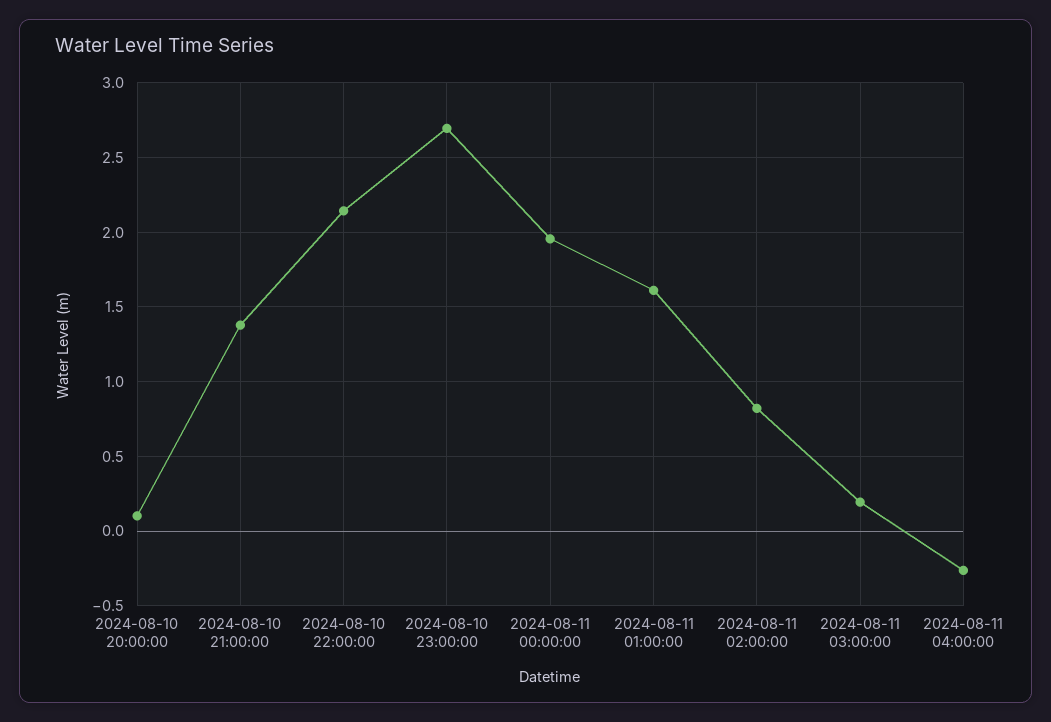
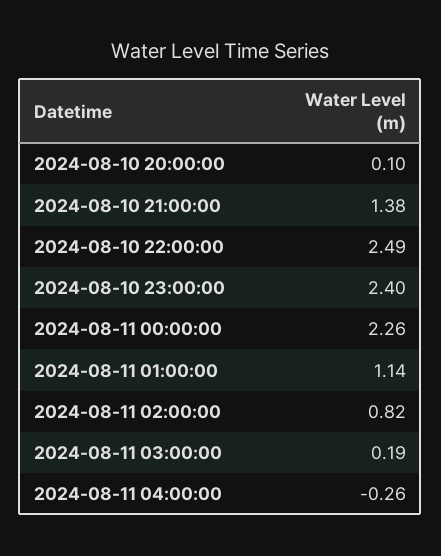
2024-08-10 22:00:00: 2.15 -> 2.49
2024-08-10 23:00:00: 2.7 -> 2.4
2024-08-11 00:00:00: 1.95 -> 2.26
2024-08-11 01:00:00: 1.6 -> 1.14

